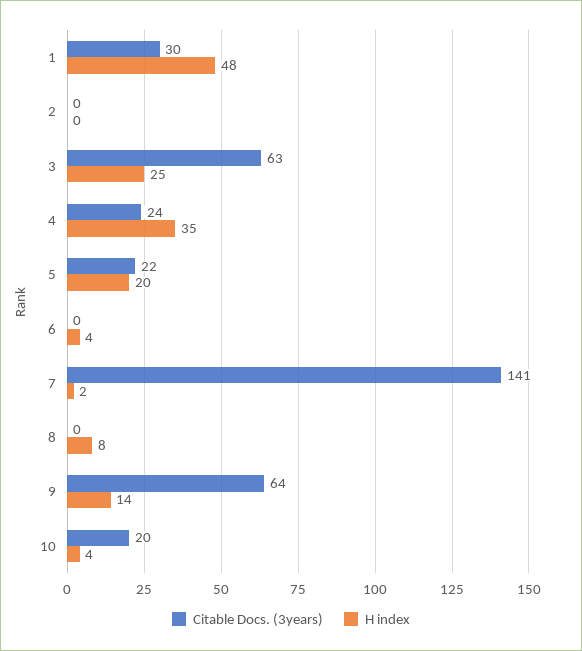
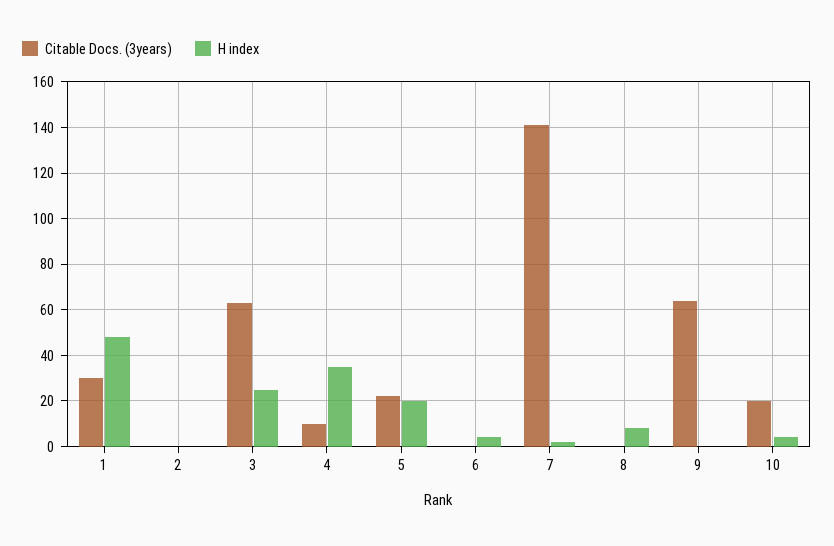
Citable Docs. (3years), 4: 24 -> 10
H index, 9: 14 -> 0

